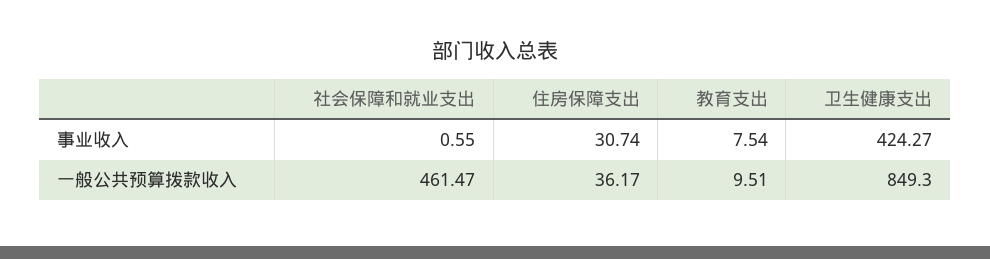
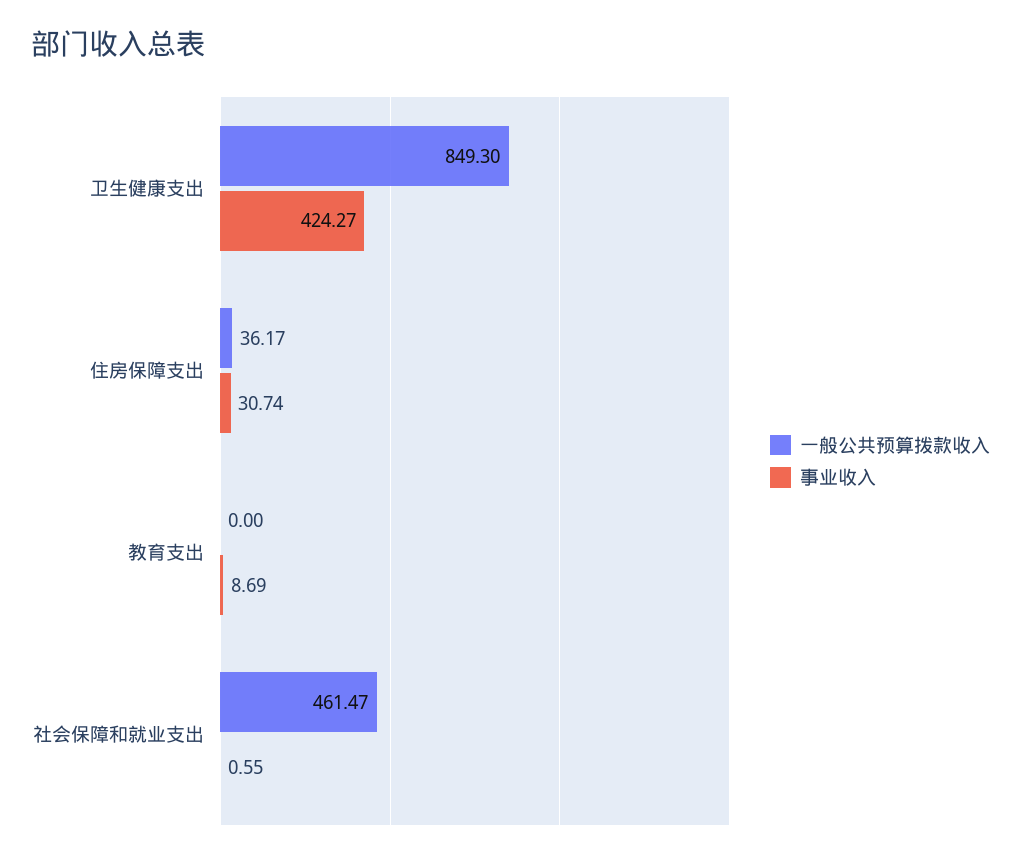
事业收入, 教育支出: 7.54 -> 8.69
一般公共预算拨款收入, 教育支出: 9.51 -> 0

